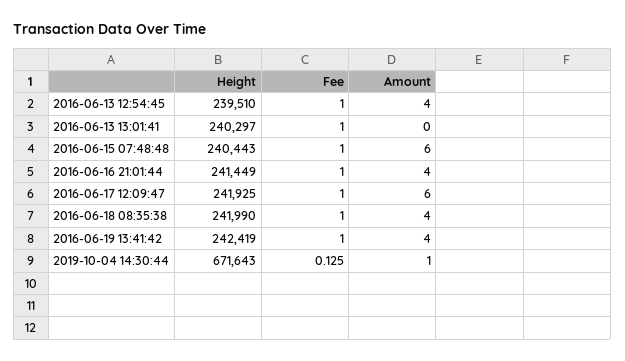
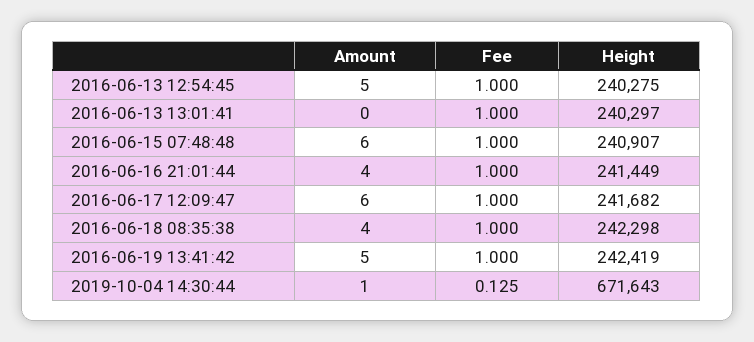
Height, 2016-06-13 12:54:45: 239510 -> 240275
Amount, 2016-06-13 12:54:45: 4 -> 5
Height, 2016-06-15 07:48:48: 240443 -> 240907
Height, 2016-06-17 12:09:47: 241925 -> 241682
Height, 2016-06-18 08:35:38: 241990 -> 242298
Amount, 2016-06-19 13:41:42: 4 -> 5

